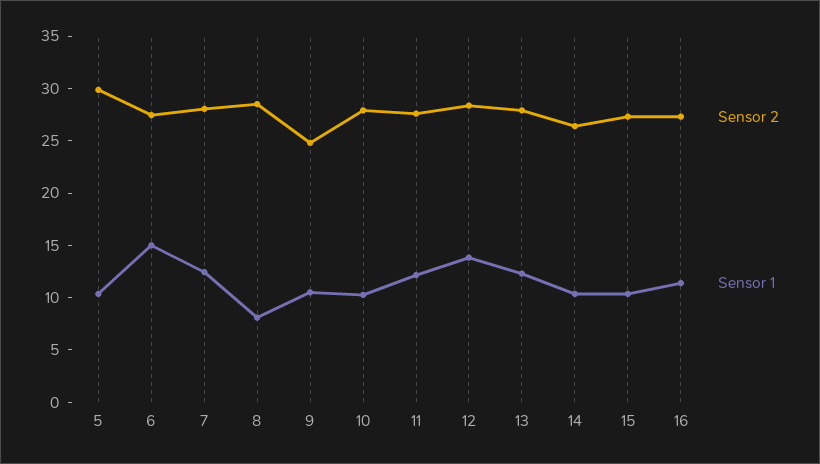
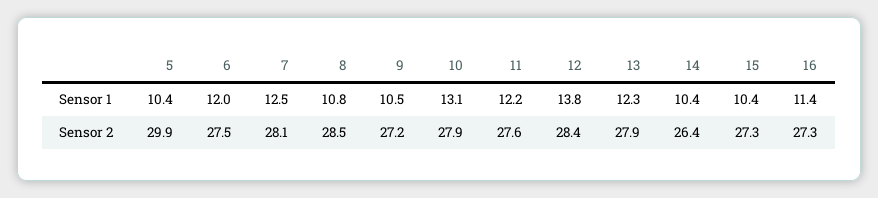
Sensor 1, 6: 15 -> 12
Sensor 1, 8: 8 -> 10.8
Sensor 2, 9: 25 -> 27.2
Sensor 1, 10: 10 -> 13.1

